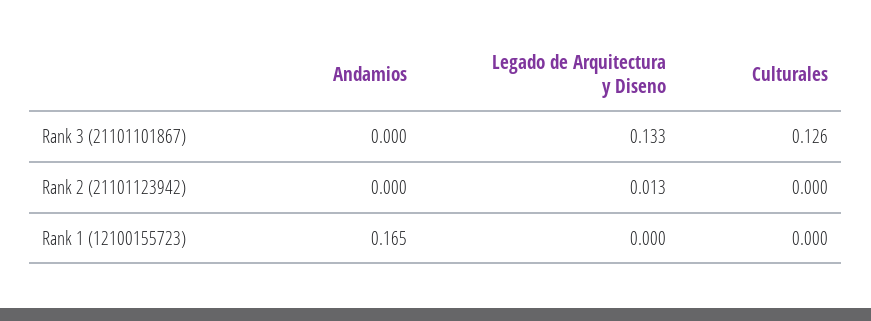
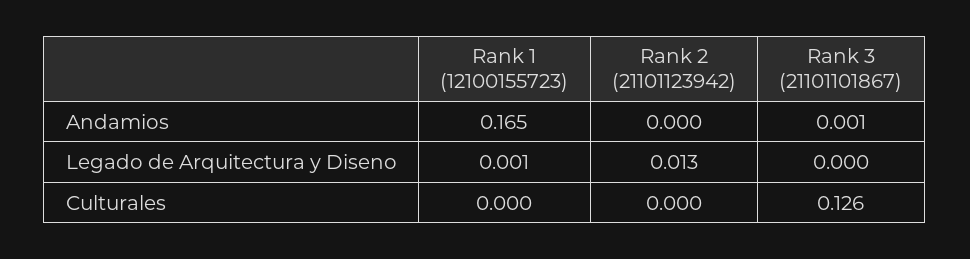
Andamios, Rank 3 (21101101867): 0 -> 0.001
Legado de Arquitectura y Diseno, Rank 3 (21101101867): 0.133 -> 0
Legado de Arquitectura y Diseno, Rank 1 (12100155723): 0 -> 0.001

